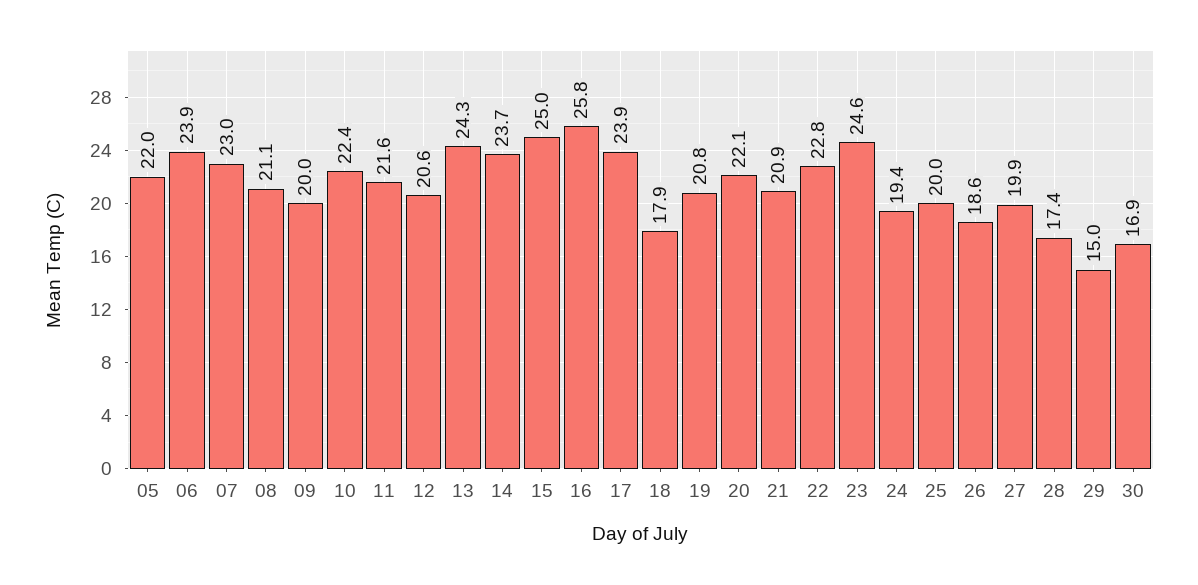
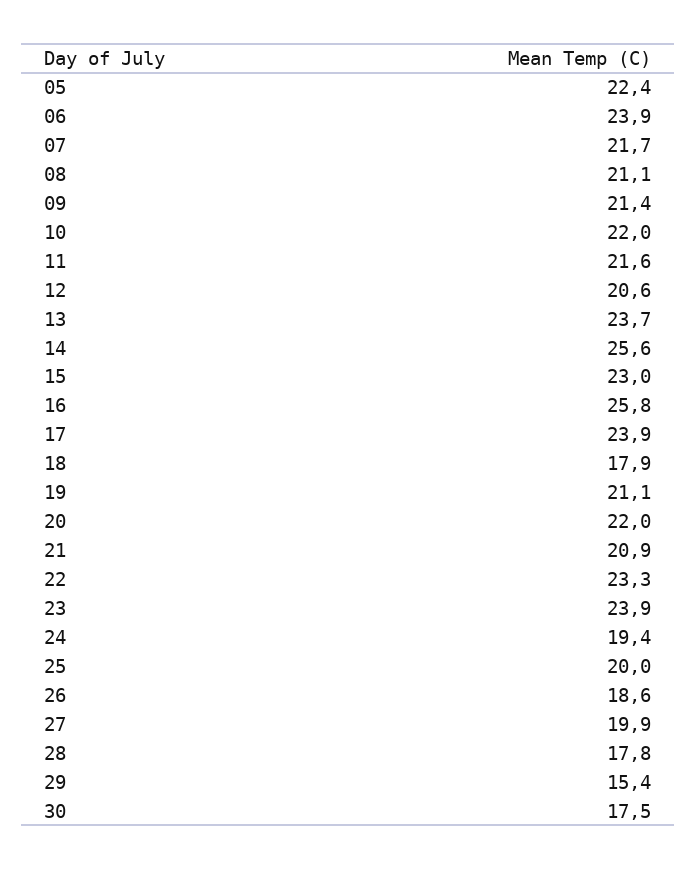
05: 22 -> 22.4
07: 23 -> 21.7
09: 20 -> 21.4
10: 22.4 -> 22
13: 24.3 -> 23.7
14: 23.7 -> 25.6
15: 25 -> 23
19: 20.8 -> 21.1
20: 22.1 -> 22
22: 22.8 -> 23.3
23: 24.6 -> 23.9
28: 17.4 -> 17.8
29: 15 -> 15.4
30: 16.9 -> 17.5

